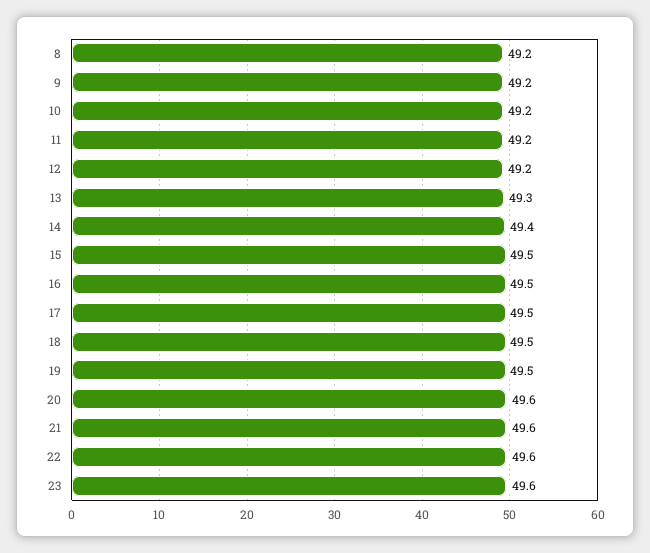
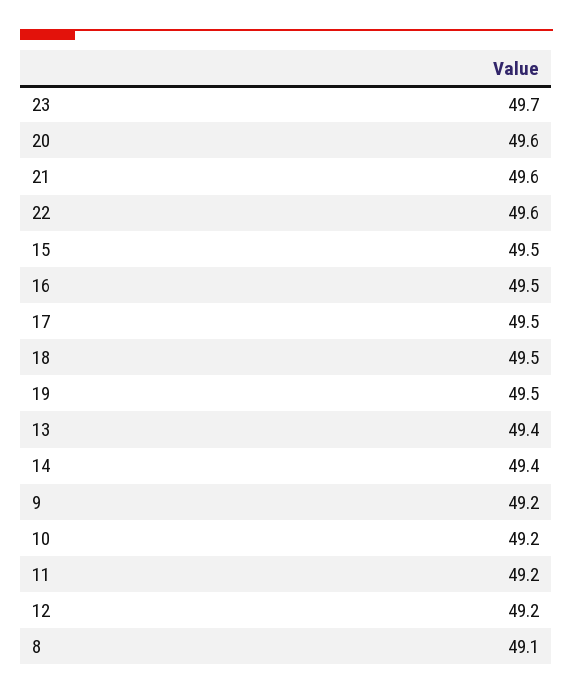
8: 49.2 -> 49.1
13: 49.3 -> 49.4
23: 49.6 -> 49.7

